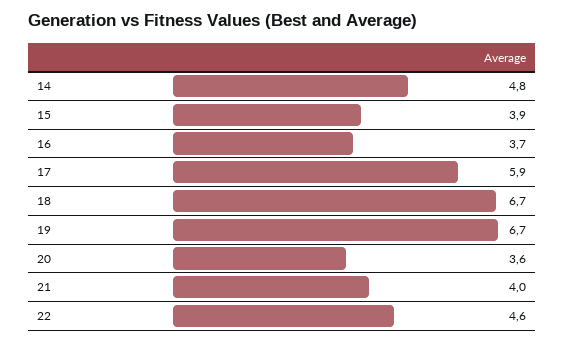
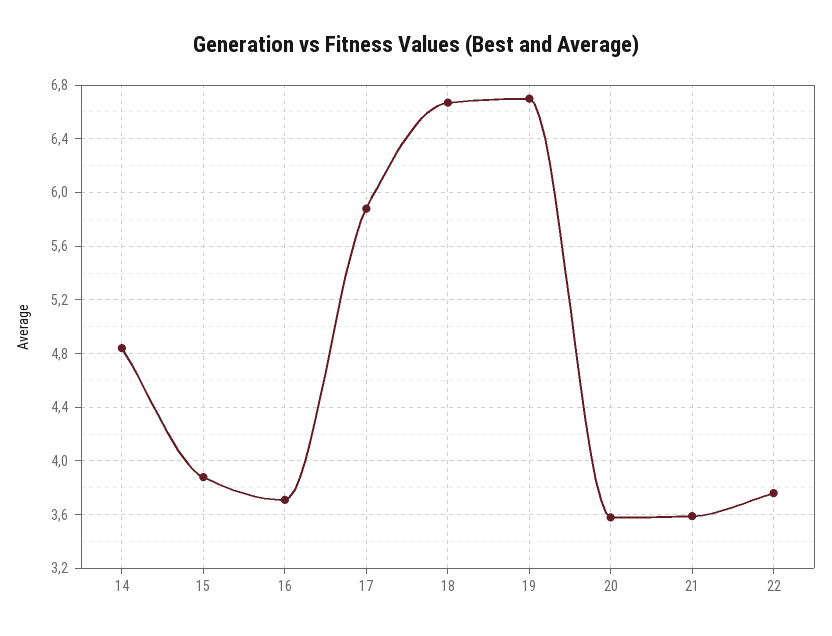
21: 4 -> 3.6
22: 4.6 -> 3.75

